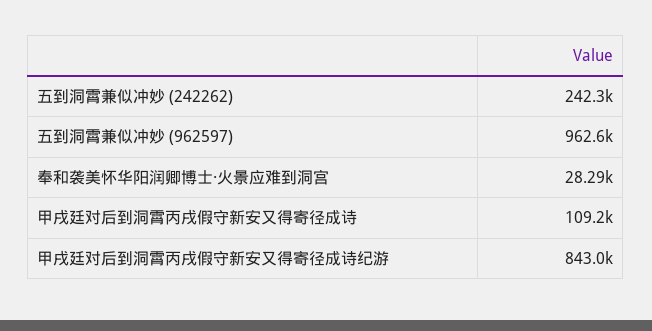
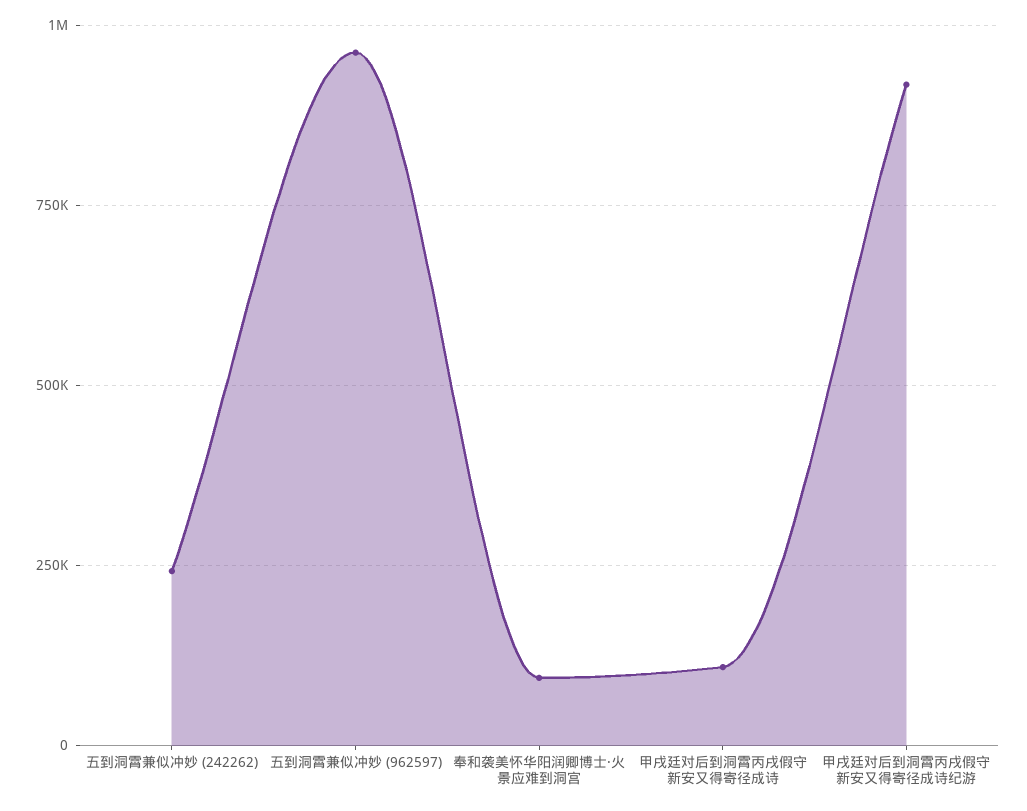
奉和袭美怀华阳润卿博士·火景应难到洞宫: 28290 -> 100000
甲戌廷对后到洞霄丙戌假守新安又得寄径成诗纪游: 843000 -> 925000

